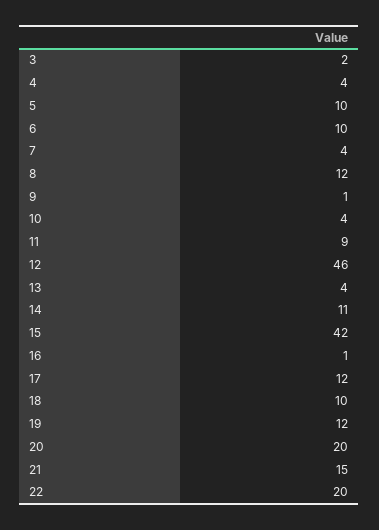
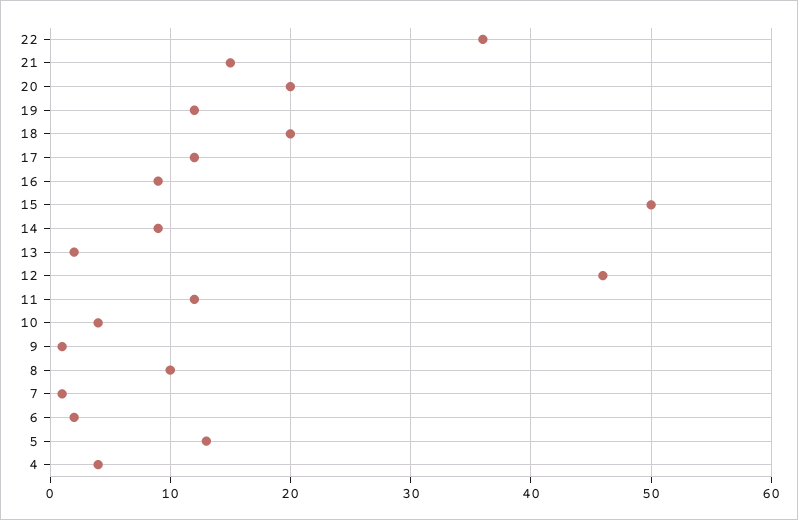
3: 2 -> none
5: 10 -> 13
6: 10 -> 2
7: 4 -> 1
8: 12 -> 10
11: 9 -> 12
13: 4 -> 2
14: 11 -> 9
15: 42 -> 50
16: 1 -> 9
18: 10 -> 20
22: 20 -> 36

